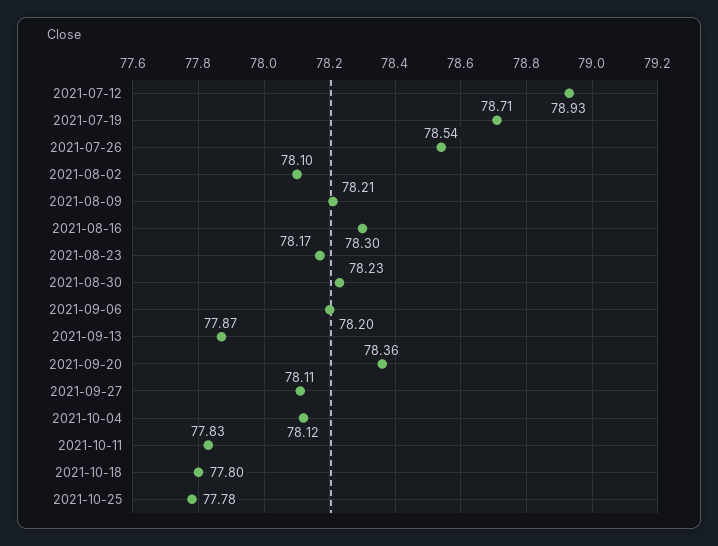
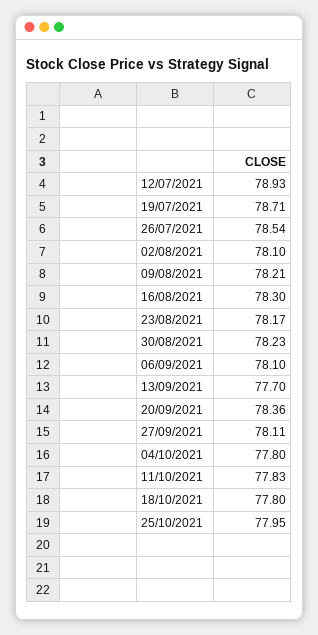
2021-09-06: 78.2 -> 78.1
2021-09-13: 77.87 -> 77.7
2021-10-04: 78.12 -> 77.8
2021-10-25: 77.78 -> 77.95

